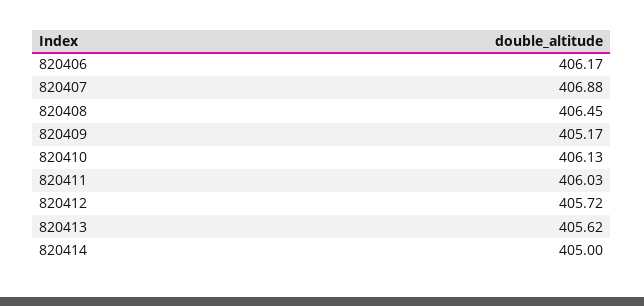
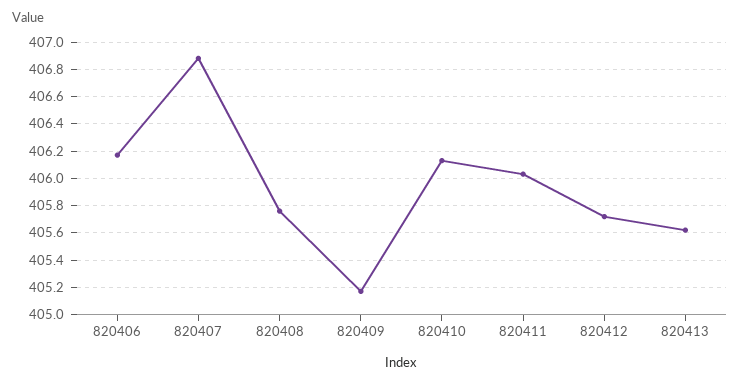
820408: 406.45 -> 405.75
820414: 405 -> none

